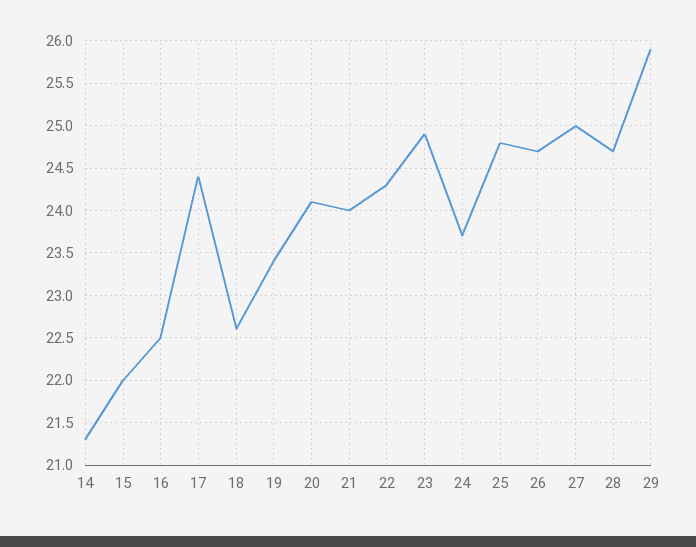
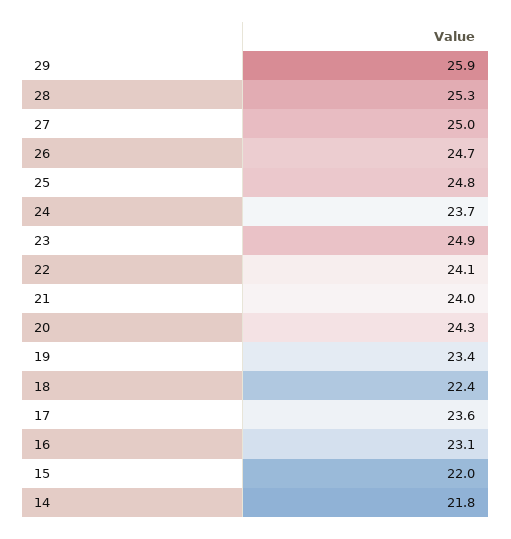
14: 21.3 -> 21.8
16: 22.5 -> 23.1
17: 24.4 -> 23.6
18: 22.6 -> 22.4
20: 24.1 -> 24.3
22: 24.3 -> 24.1
28: 24.7 -> 25.3

